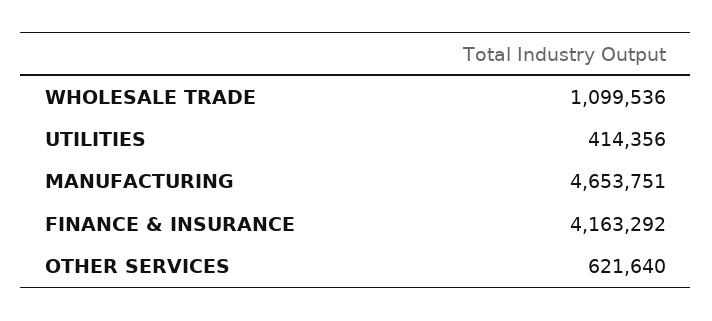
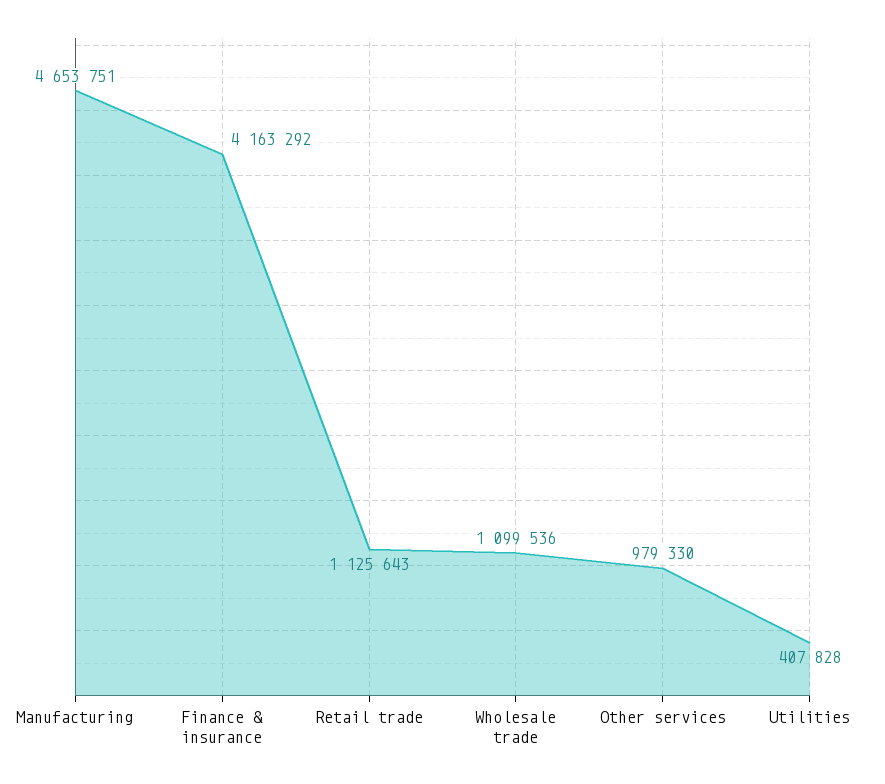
UTILITIES: 414356 -> 407828
OTHER SERVICES: 621640 -> 979330
Retail trade: none -> 1125643

